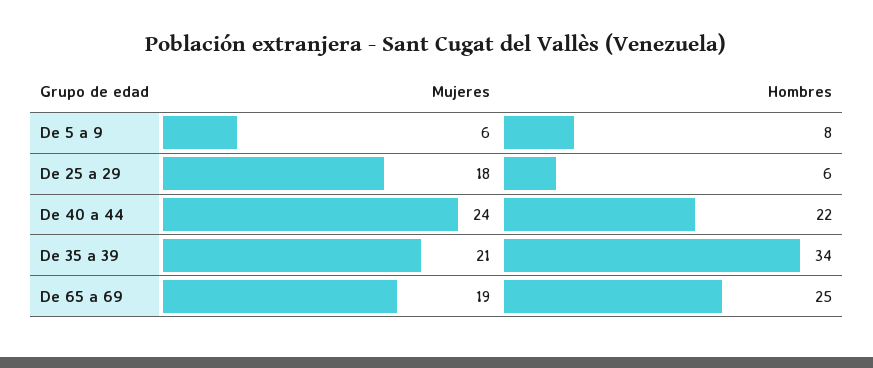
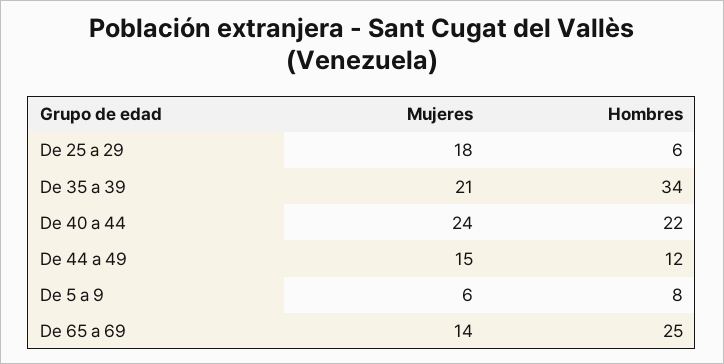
Mujeres, De 65 a 69: 19 -> 14
Mujeres, De 44 a 49: none -> 15
Hombres, De 44 a 49: none -> 12

